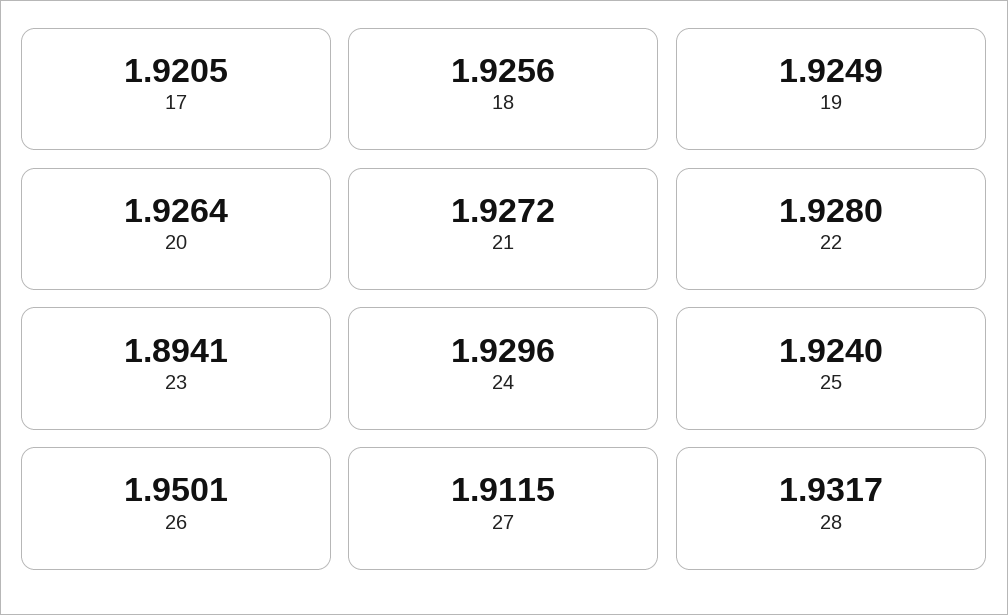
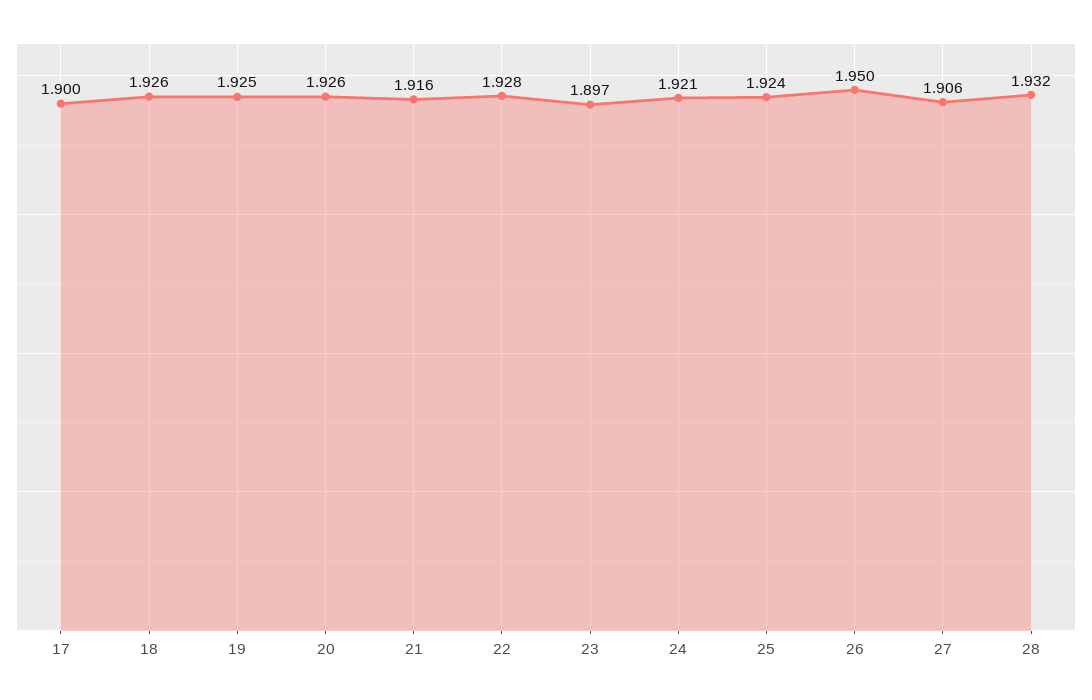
17: 1.9205 -> 1.9
21: 1.9272 -> 1.916
23: 1.8941 -> 1.897
24: 1.9296 -> 1.921
27: 1.9115 -> 1.906

